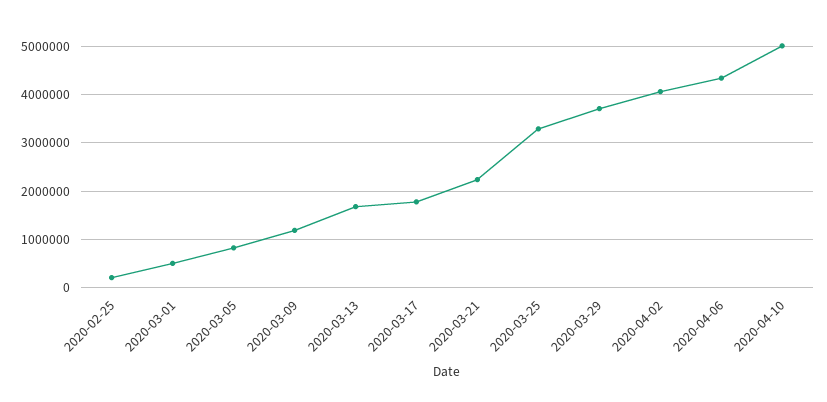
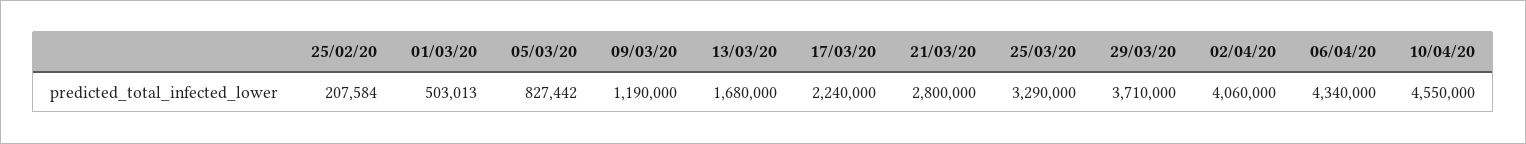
2020-03-17: 1800000 -> 2240000
2020-03-21: 2200000 -> 2800000
2020-04-10: 5000000 -> 4550000

